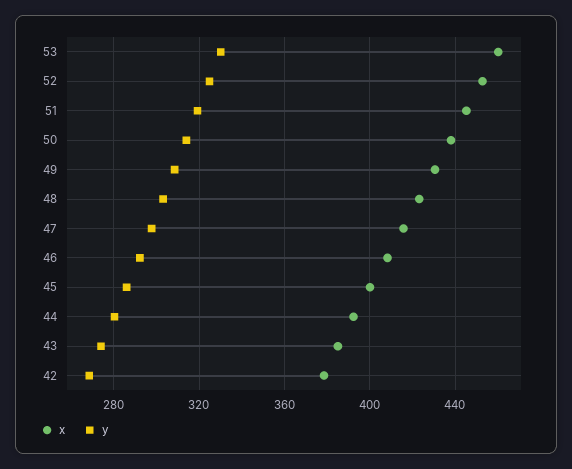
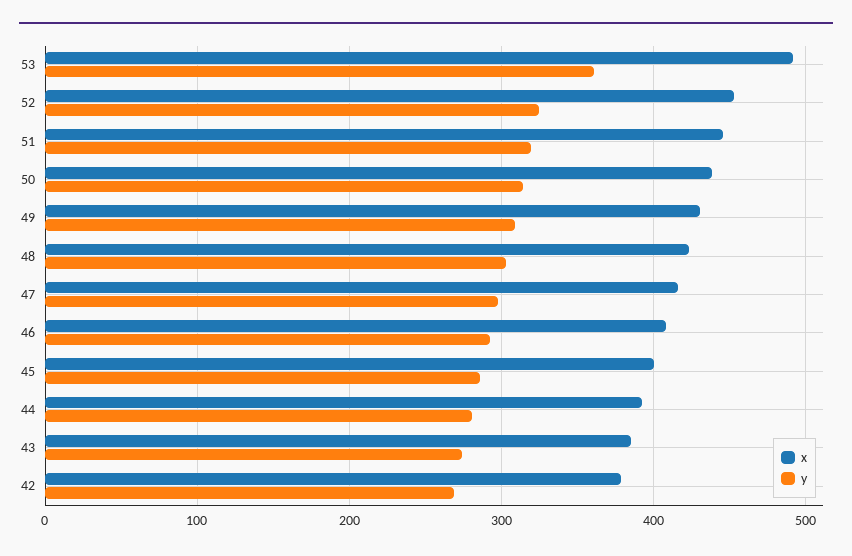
x, 53: 460 -> 490
y, 53: 330 -> 360

